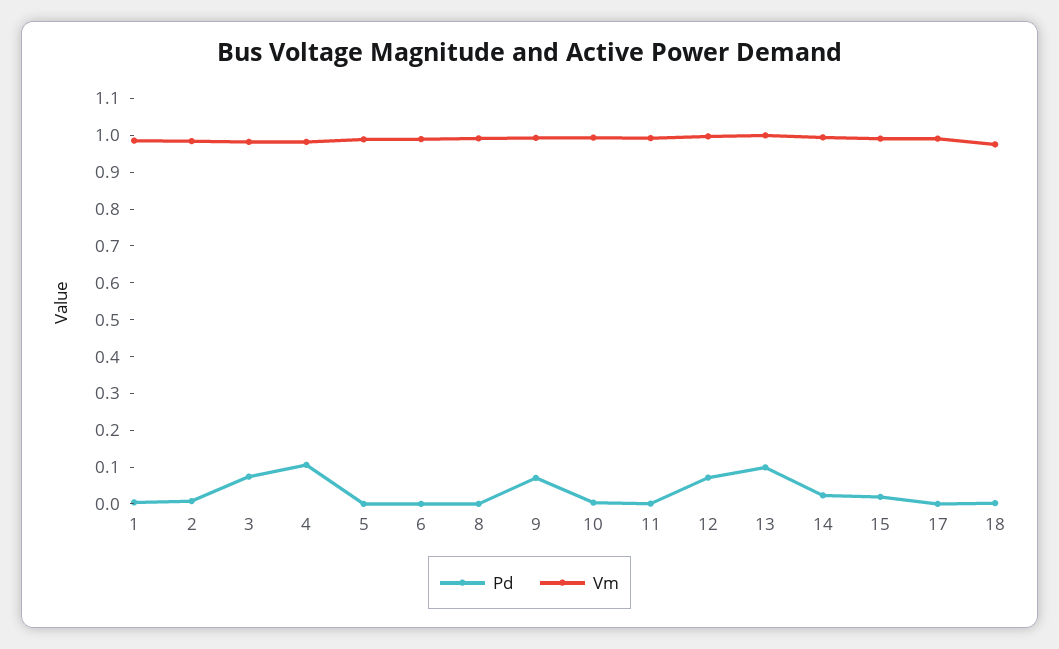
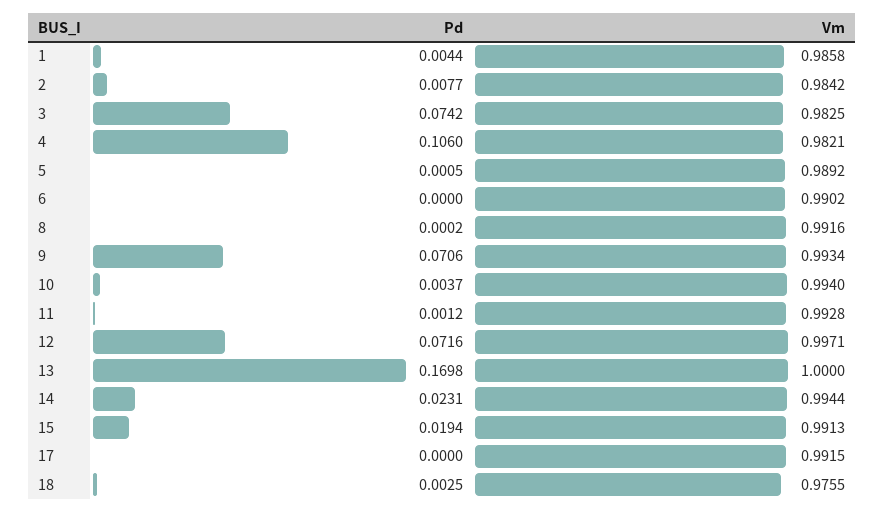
Pd, 13: 0.1 -> 0.1698

